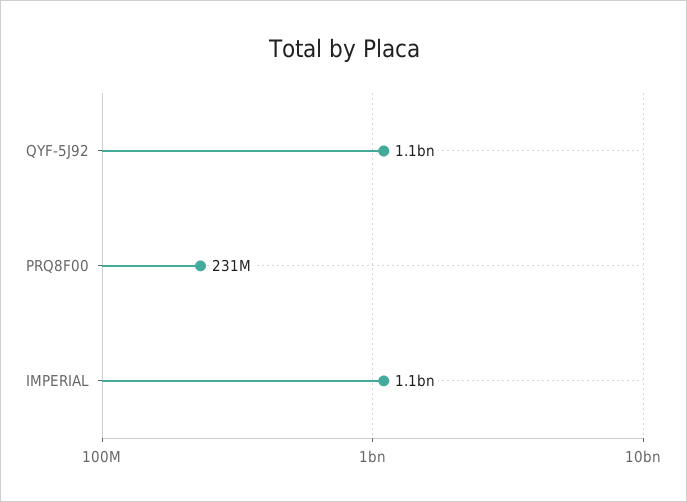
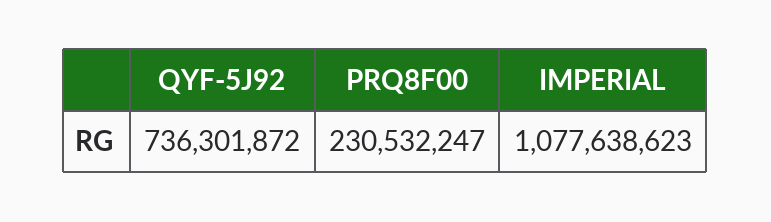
QYF-5J92: 1100000000 -> 736301872

